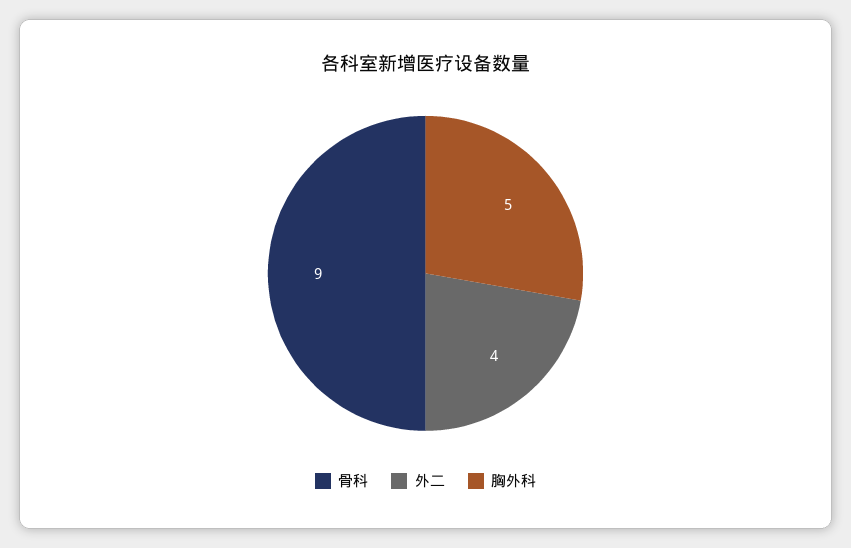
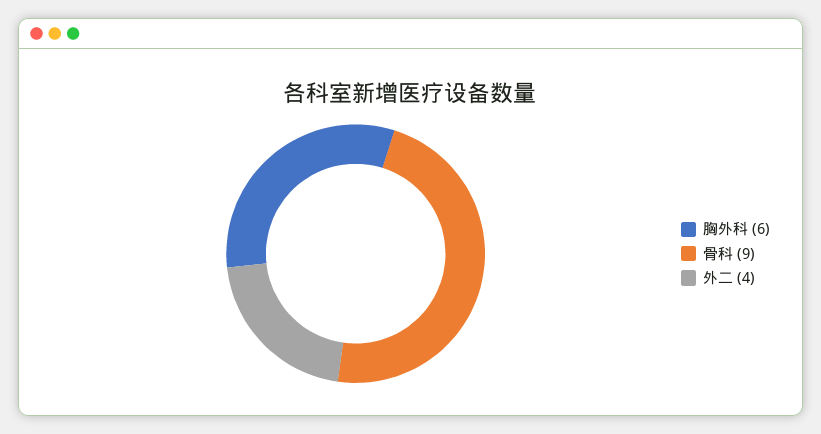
胸外科: 5 -> 6

